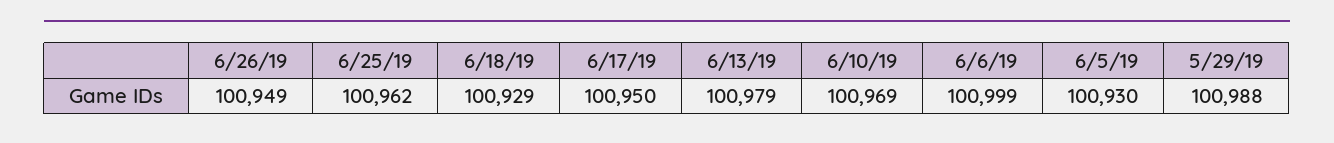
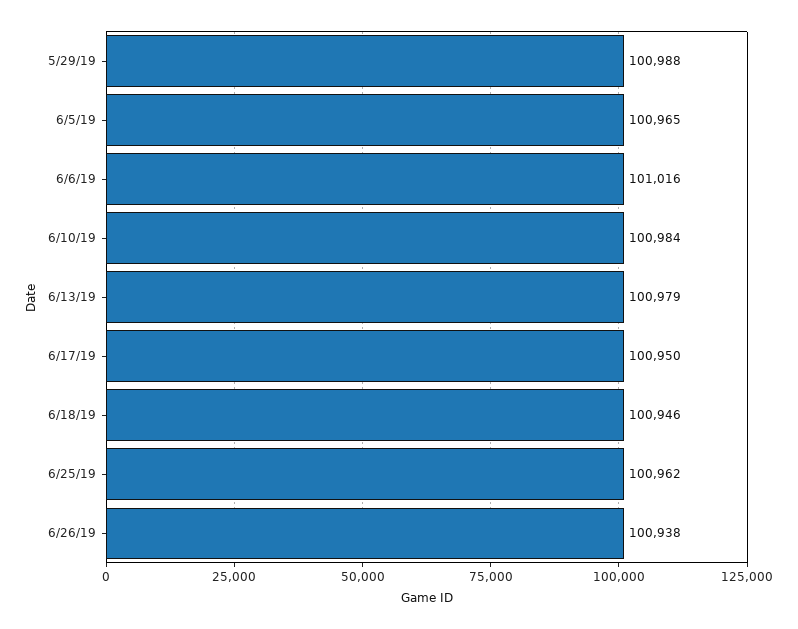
6/26/19: 100949 -> 100938
6/18/19: 100929 -> 100946
6/10/19: 100969 -> 100984
6/6/19: 100999 -> 101016
6/5/19: 100930 -> 100965

